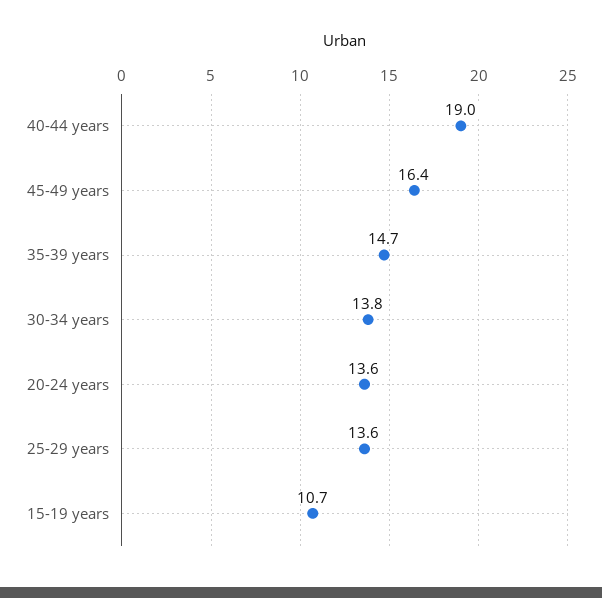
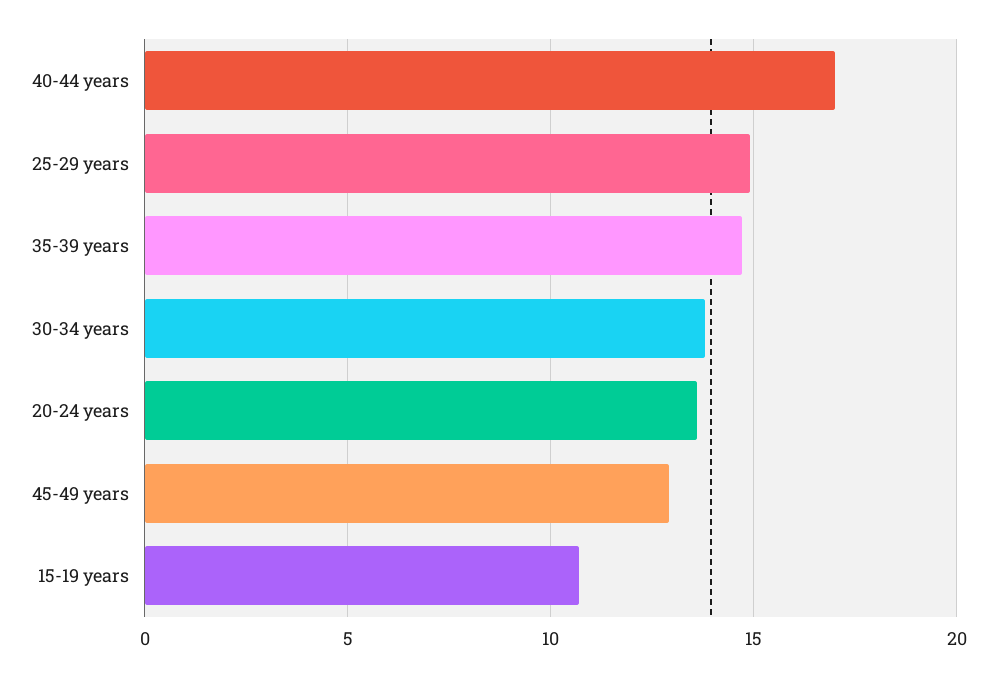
40-44 years: 19 -> 17
45-49 years: 16.4 -> 13
25-29 years: 13.6 -> 15

